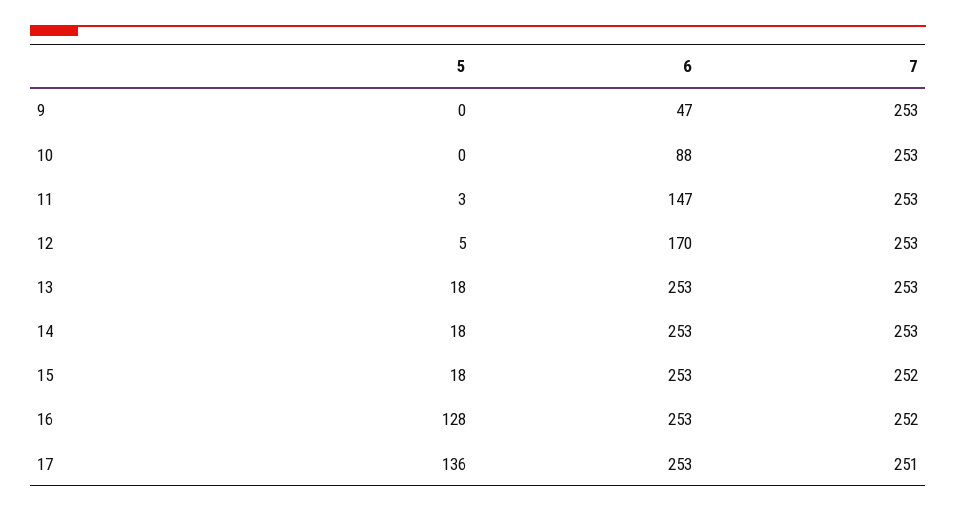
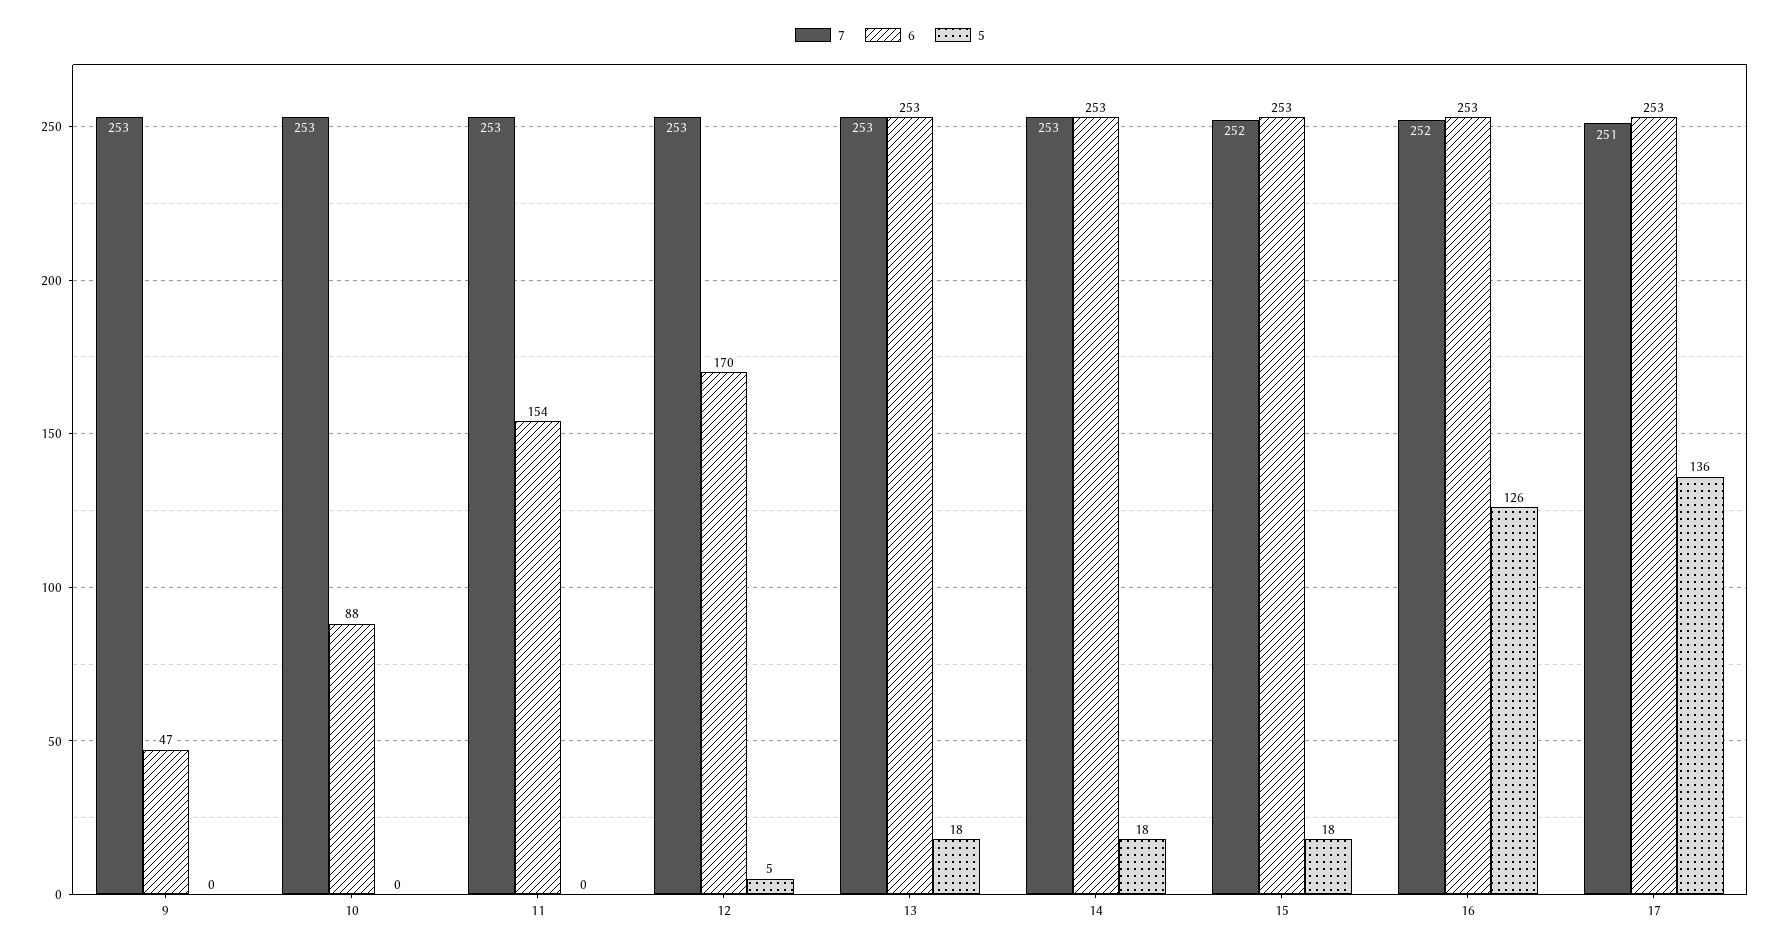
5, 11: 3 -> 0
6, 11: 147 -> 154
5, 16: 128 -> 126

